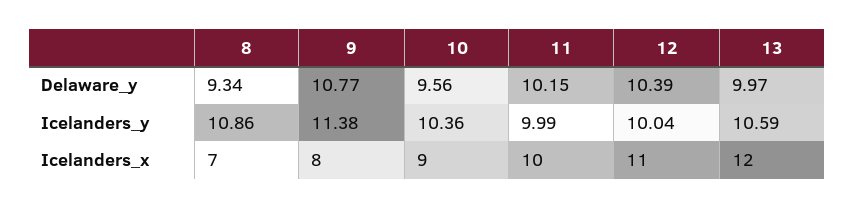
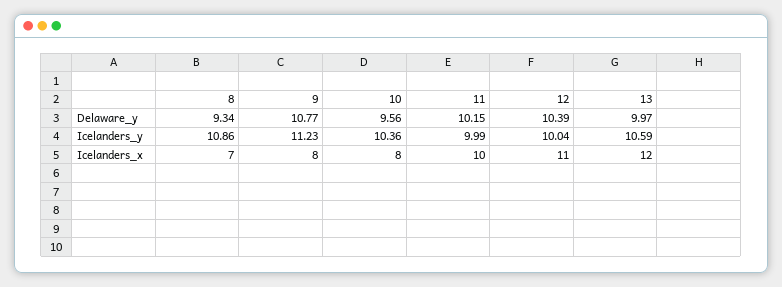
9, Icelanders_y: 11.38 -> 11.23
10, Icelanders_x: 9 -> 8

